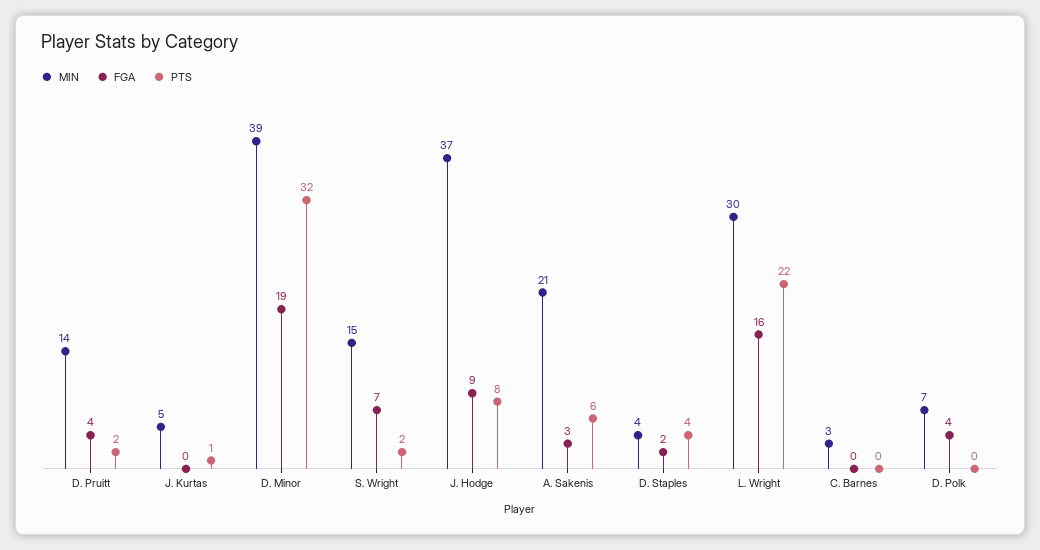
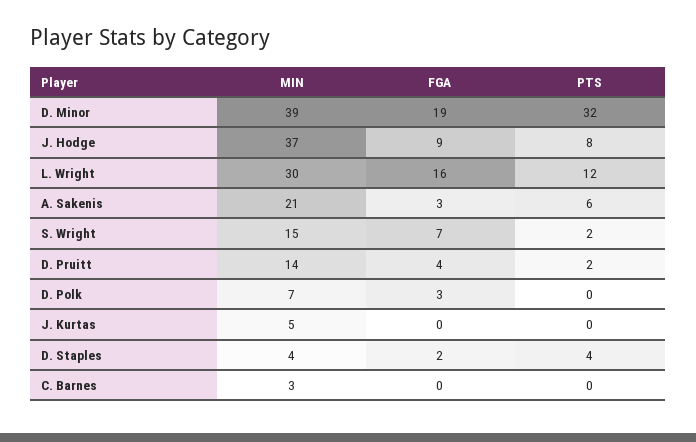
PTS, J. Kurtas: 1 -> 0
PTS, L. Wright: 22 -> 12
FGA, D. Polk: 4 -> 3

